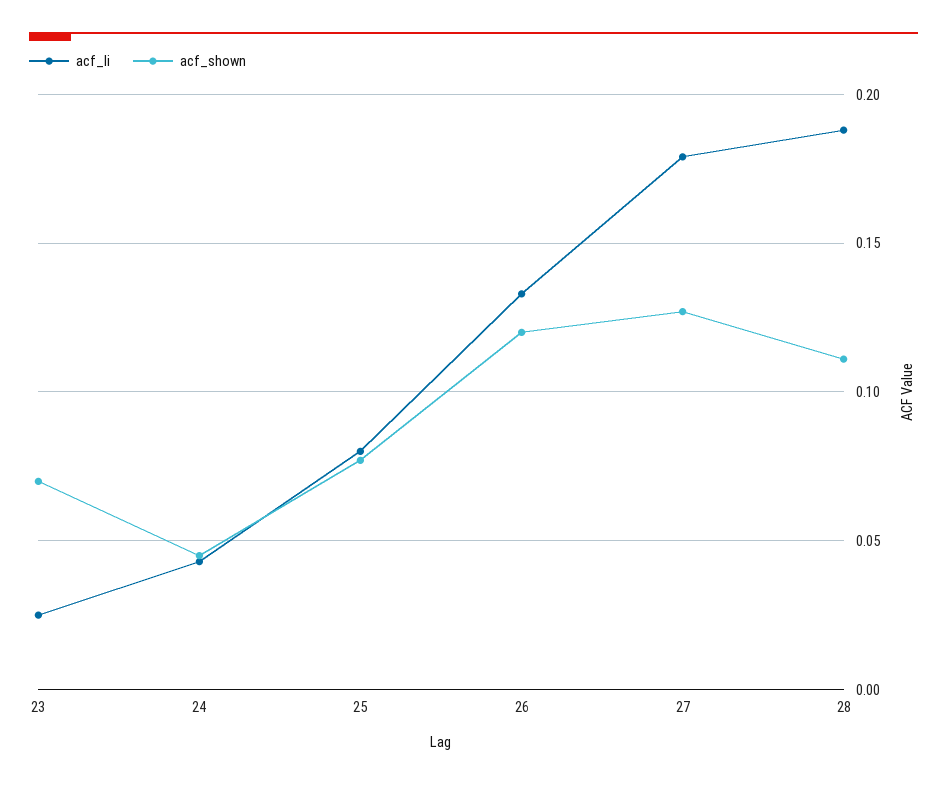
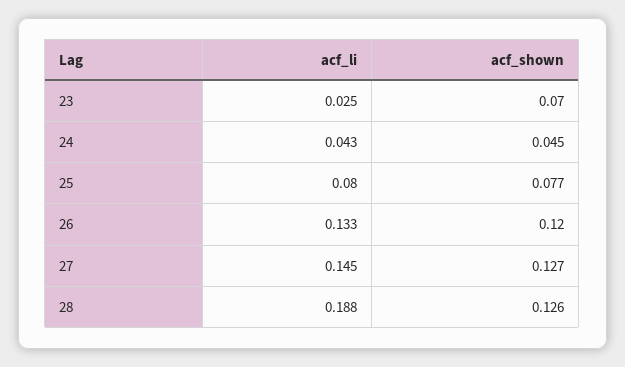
acf_li, 27: 0.18 -> 0.145
acf_shown, 28: 0.11 -> 0.126

